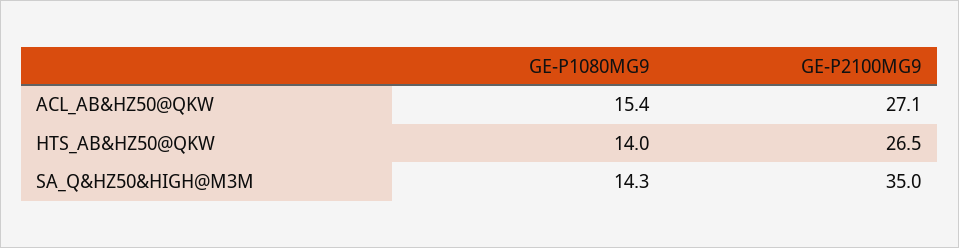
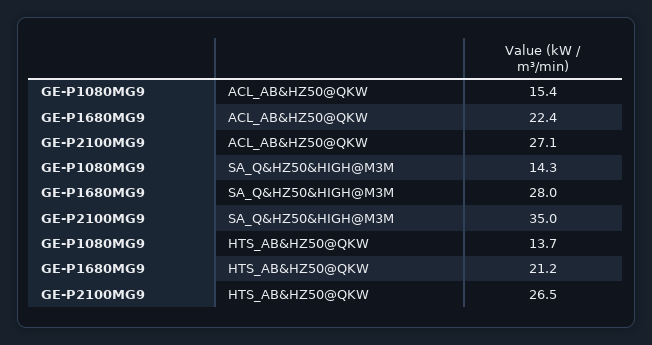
GE-P1080MG9, HTS_AB&HZ50@QKW: 14 -> 13.7
GE-P1680MG9, ACL_AB&HZ50@QKW: none -> 22.4
GE-P1680MG9, SA_Q&HZ50&HIGH@M3M: none -> 28
GE-P1680MG9, HTS_AB&HZ50@QKW: none -> 21.2

